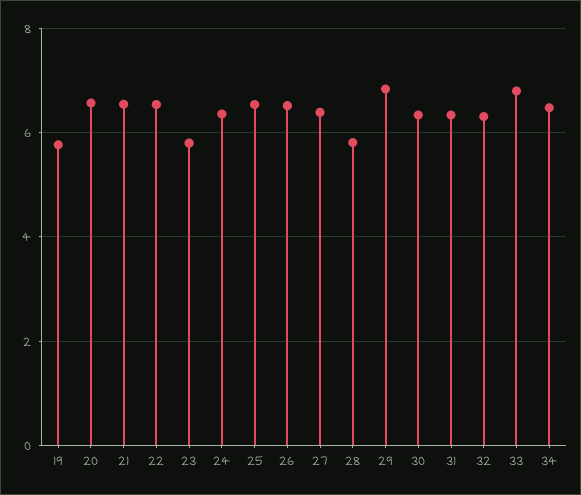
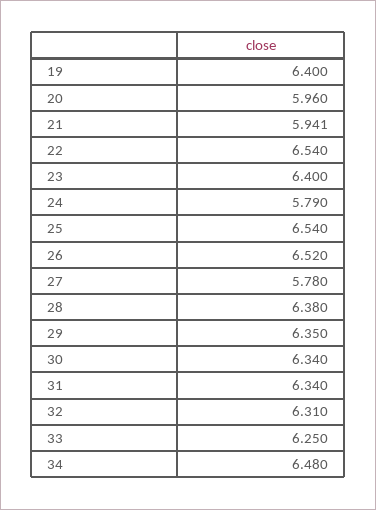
19: 5.8 -> 6.4
20: 6.6 -> 5.96
21: 6.6 -> 5.941
23: 5.8 -> 6.4
24: 6.4 -> 5.79
27: 6.4 -> 5.78
28: 5.8 -> 6.38
29: 6.8 -> 6.35
33: 6.8 -> 6.25

